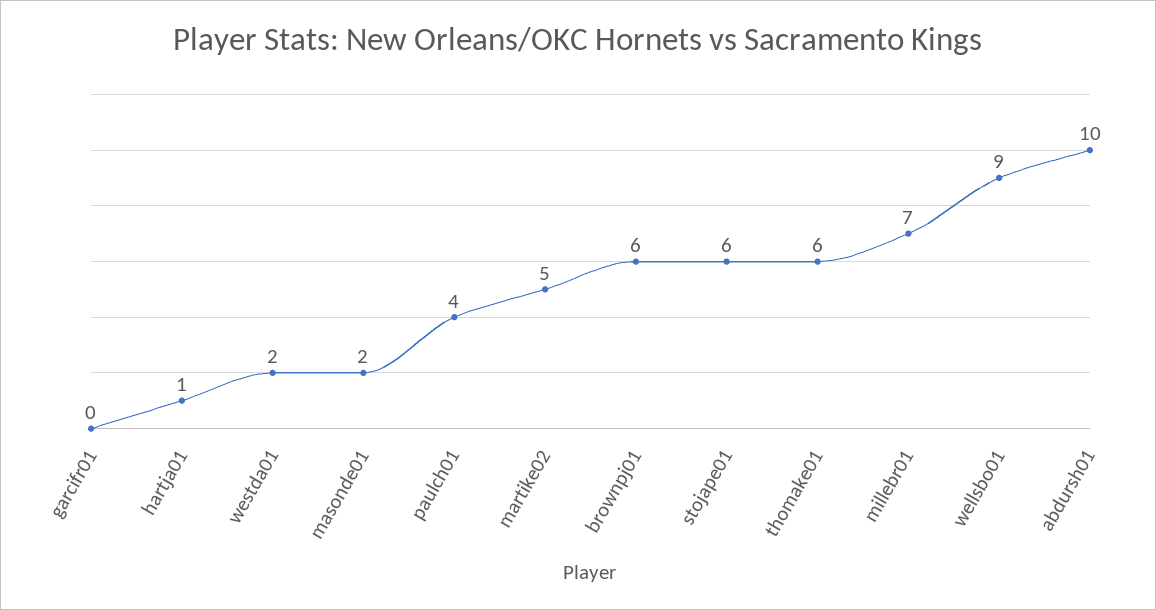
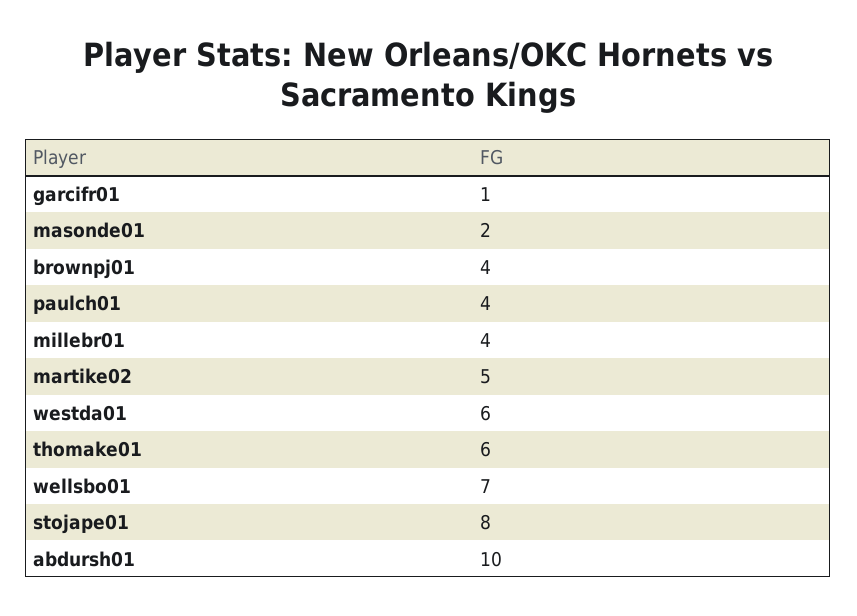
garcifr01: 0 -> 1
hartja01: 1 -> none
westda01: 2 -> 6
brownpj01: 6 -> 4
stojape01: 6 -> 8
millebr01: 7 -> 4
wellsbo01: 9 -> 7

